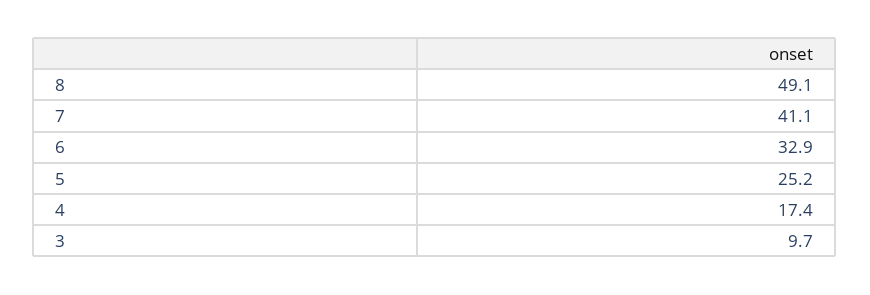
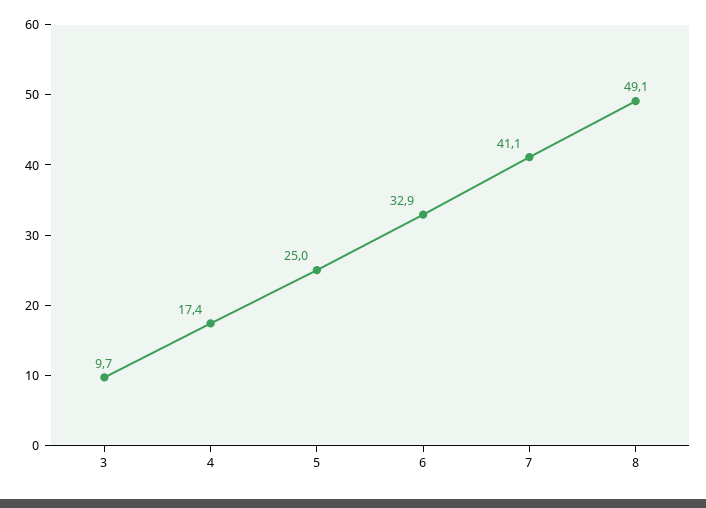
5: 25.2 -> 25

